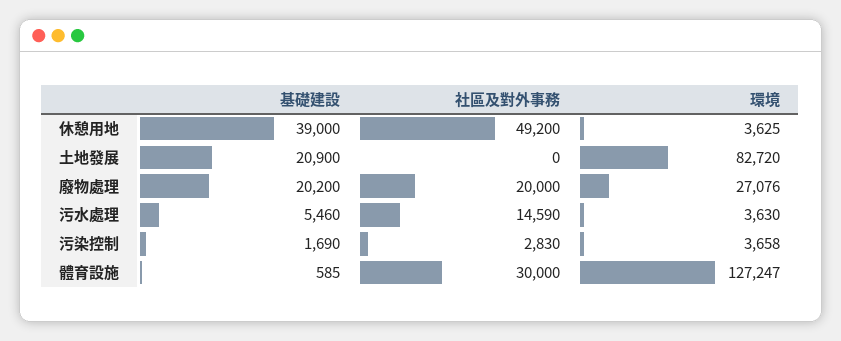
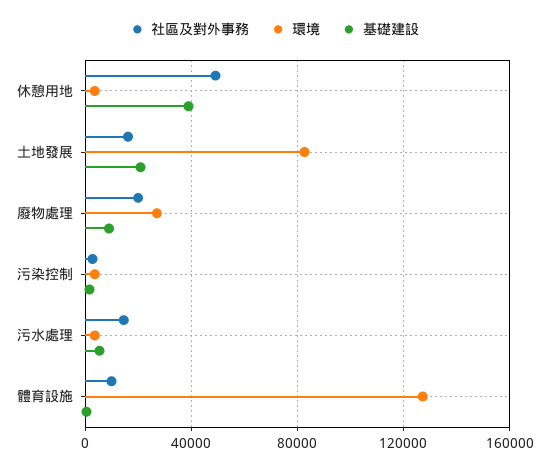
社區及對外事務, 土地發展: 0 -> 15000
基礎建設, 廢物處理: 20200 -> 10000
社區及對外事務, 體育設施: 30000 -> 10000

